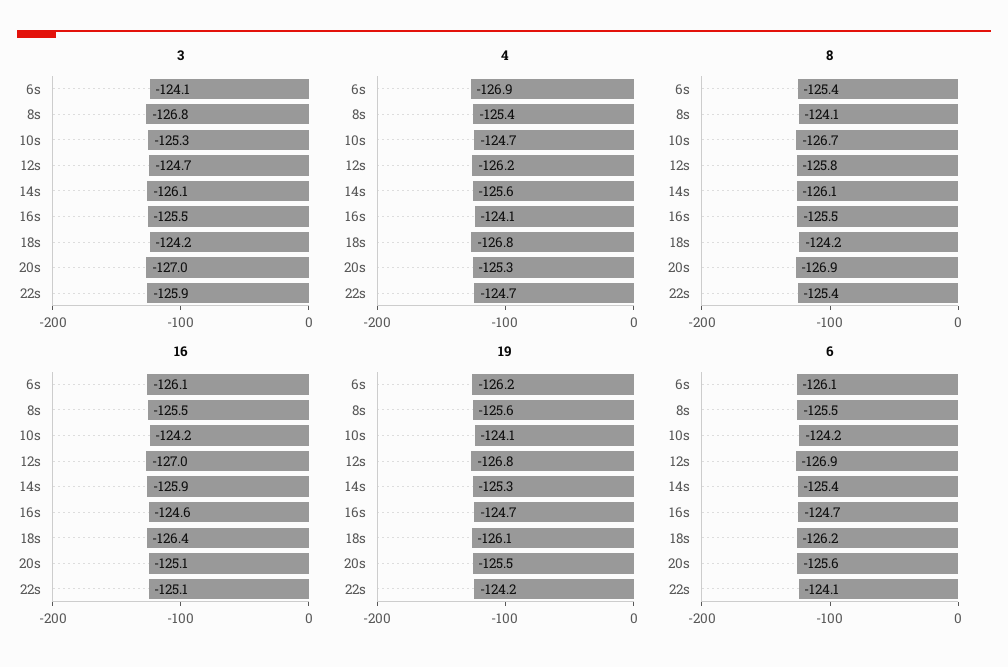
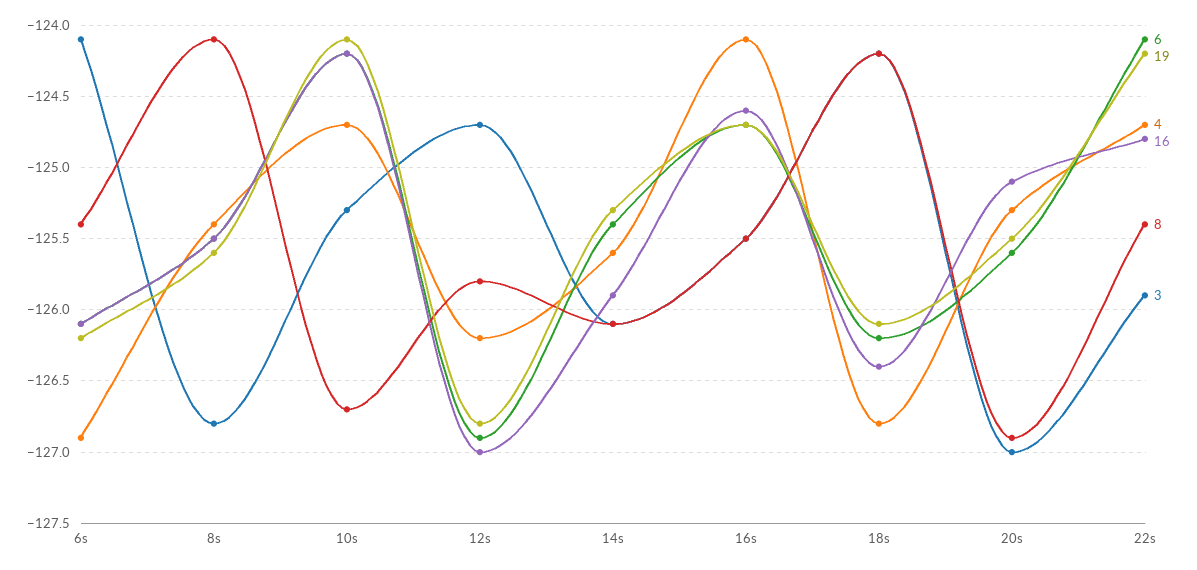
16, 22s: -125.1 -> -124.8

